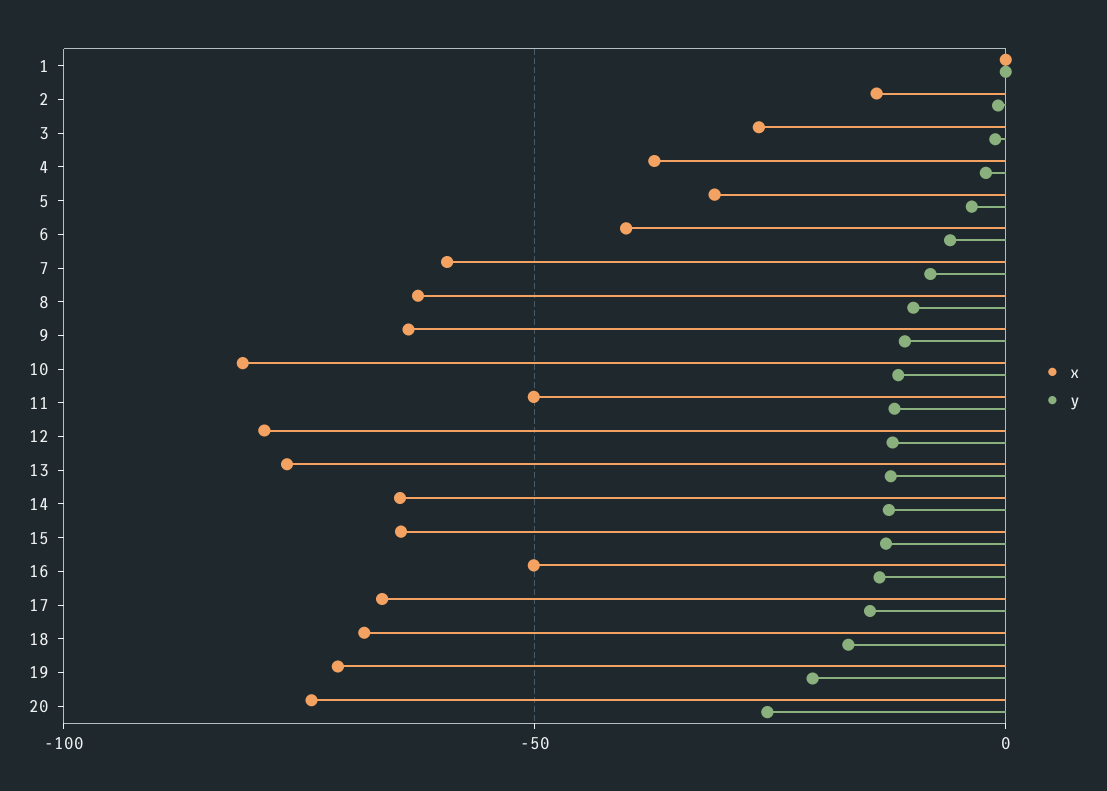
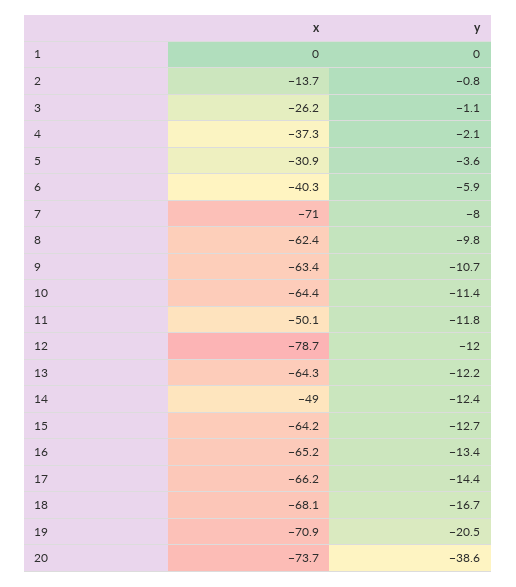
x, 7: -60 -> -71
x, 10: -80 -> -64.4
x, 13: -75 -> -64.3
x, 14: -65 -> -49
x, 16: -50 -> -65.2
y, 20: -25 -> -38.6

